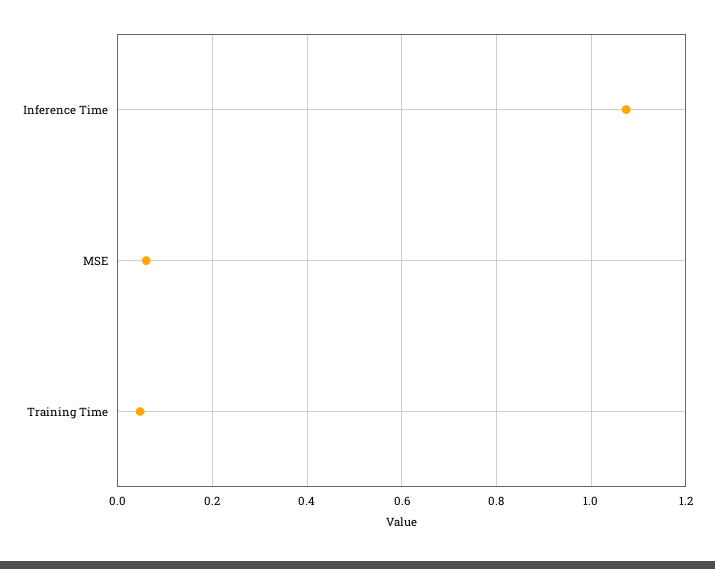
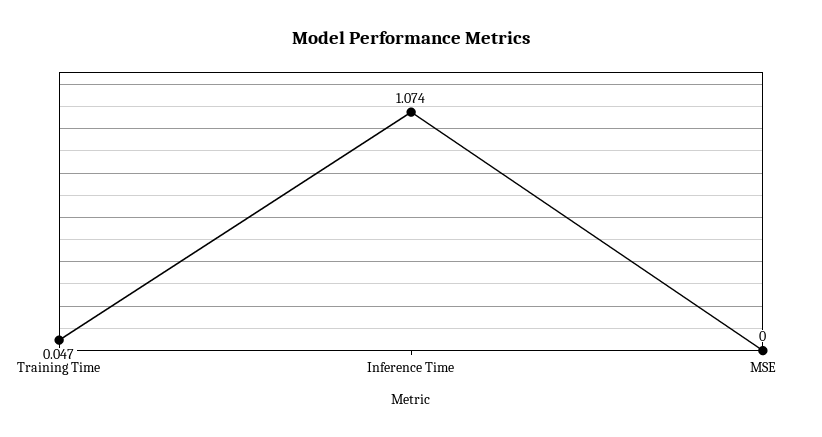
MSE: 0.06 -> 0

